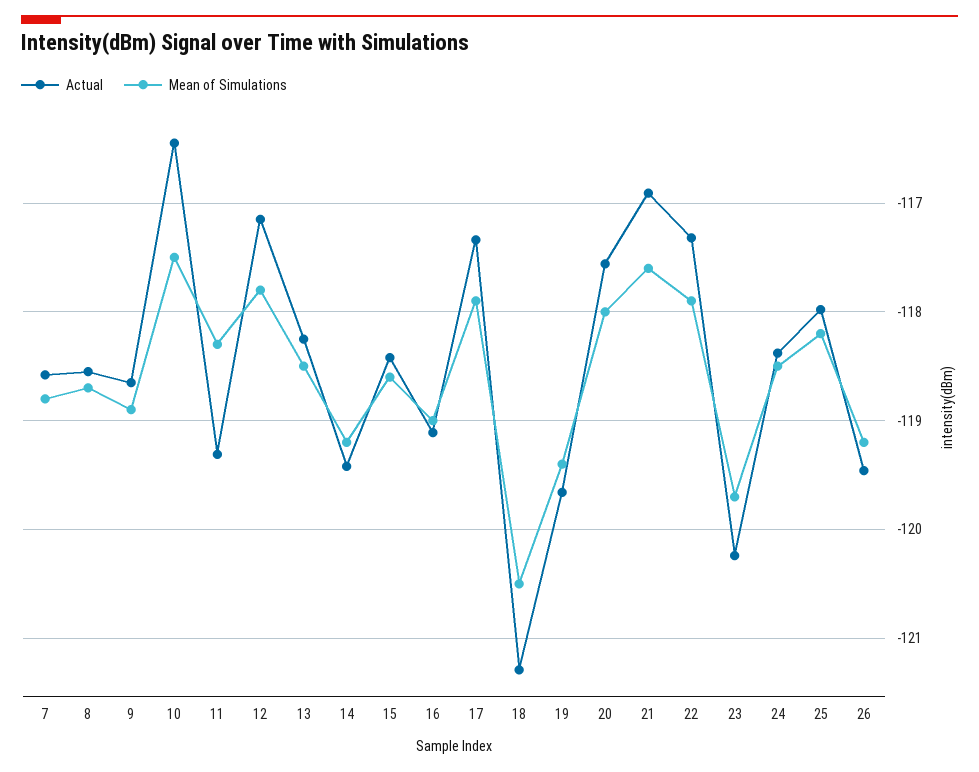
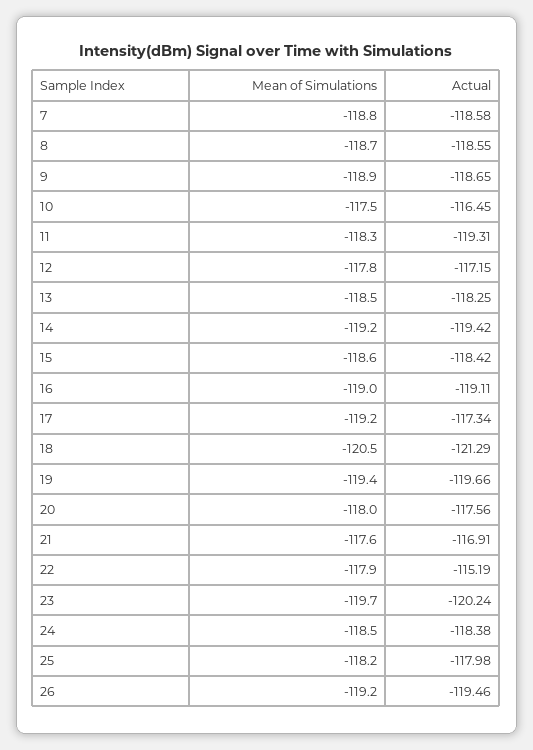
Mean of Simulations, 17: -117.9 -> -119.2
Actual, 22: -117.3 -> -115.19

